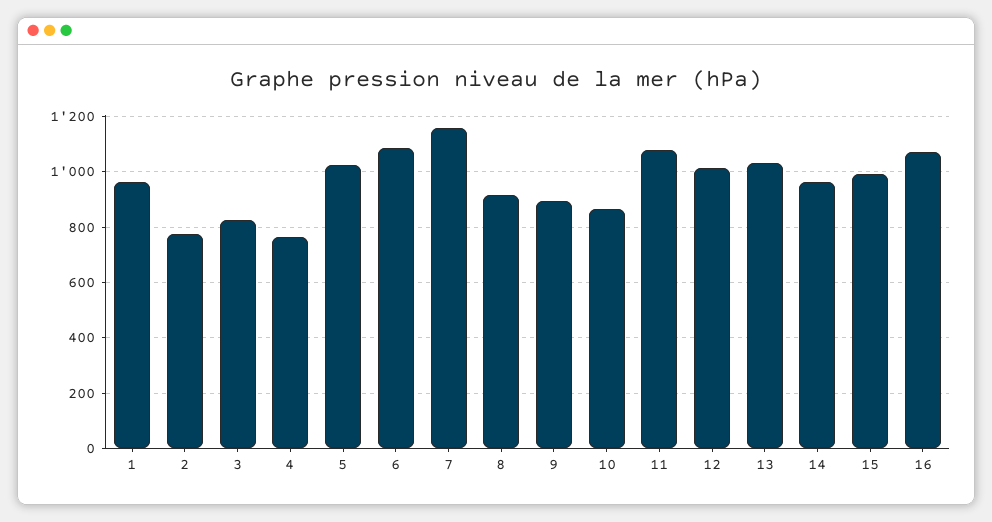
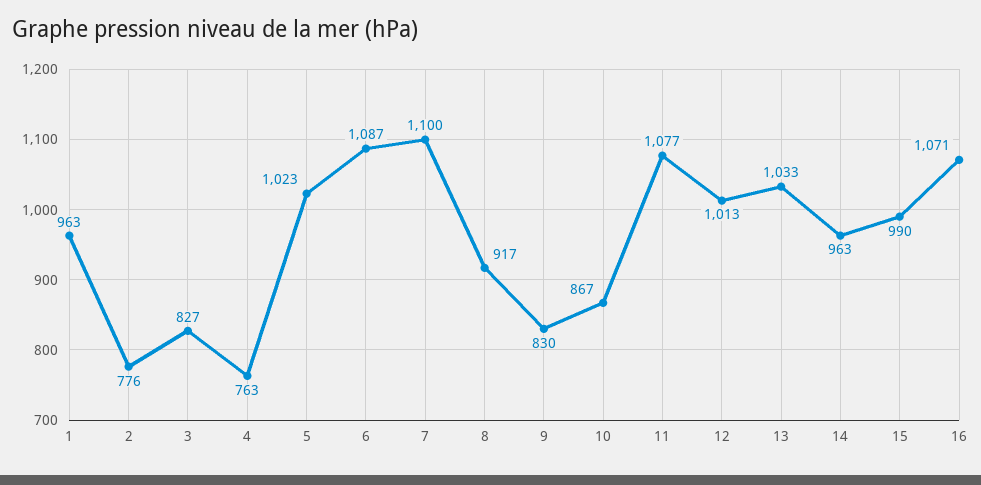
7: 1150 -> 1100
9: 900 -> 830

